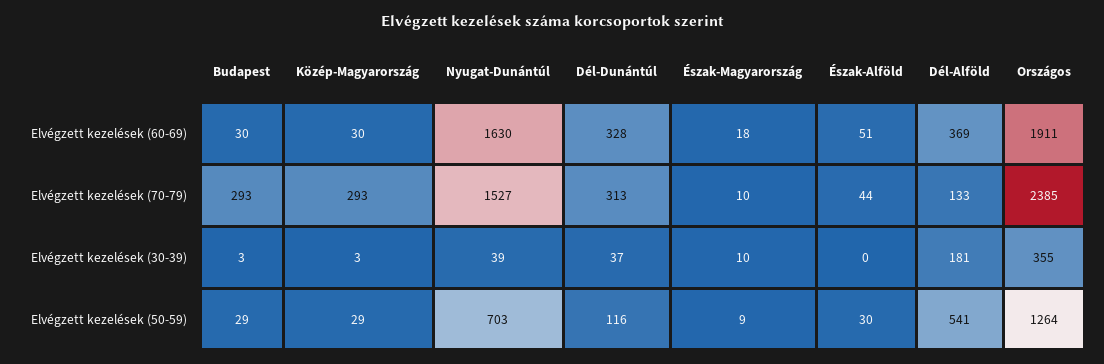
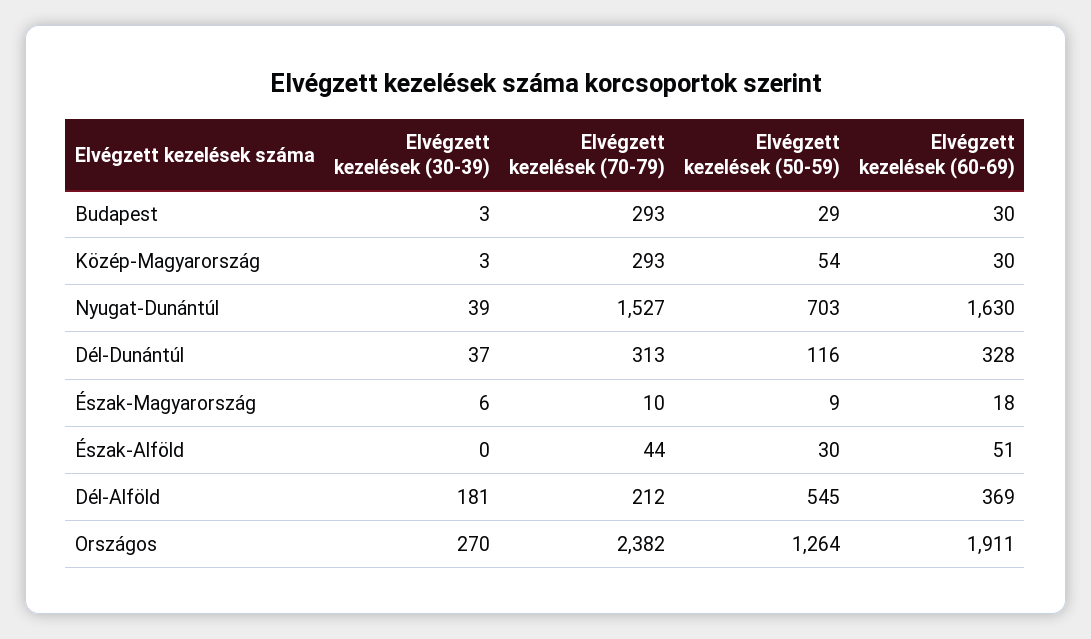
Dél-Alföld, Elvégzett kezelések (70-79): 133 -> 212
Országos, Elvégzett kezelések (70-79): 2385 -> 2382
Észak-Magyarország, Elvégzett kezelések (30-39): 10 -> 6
Országos, Elvégzett kezelések (30-39): 355 -> 270
Közép-Magyarország, Elvégzett kezelések (50-59): 29 -> 54
Dél-Alföld, Elvégzett kezelések (50-59): 541 -> 545

